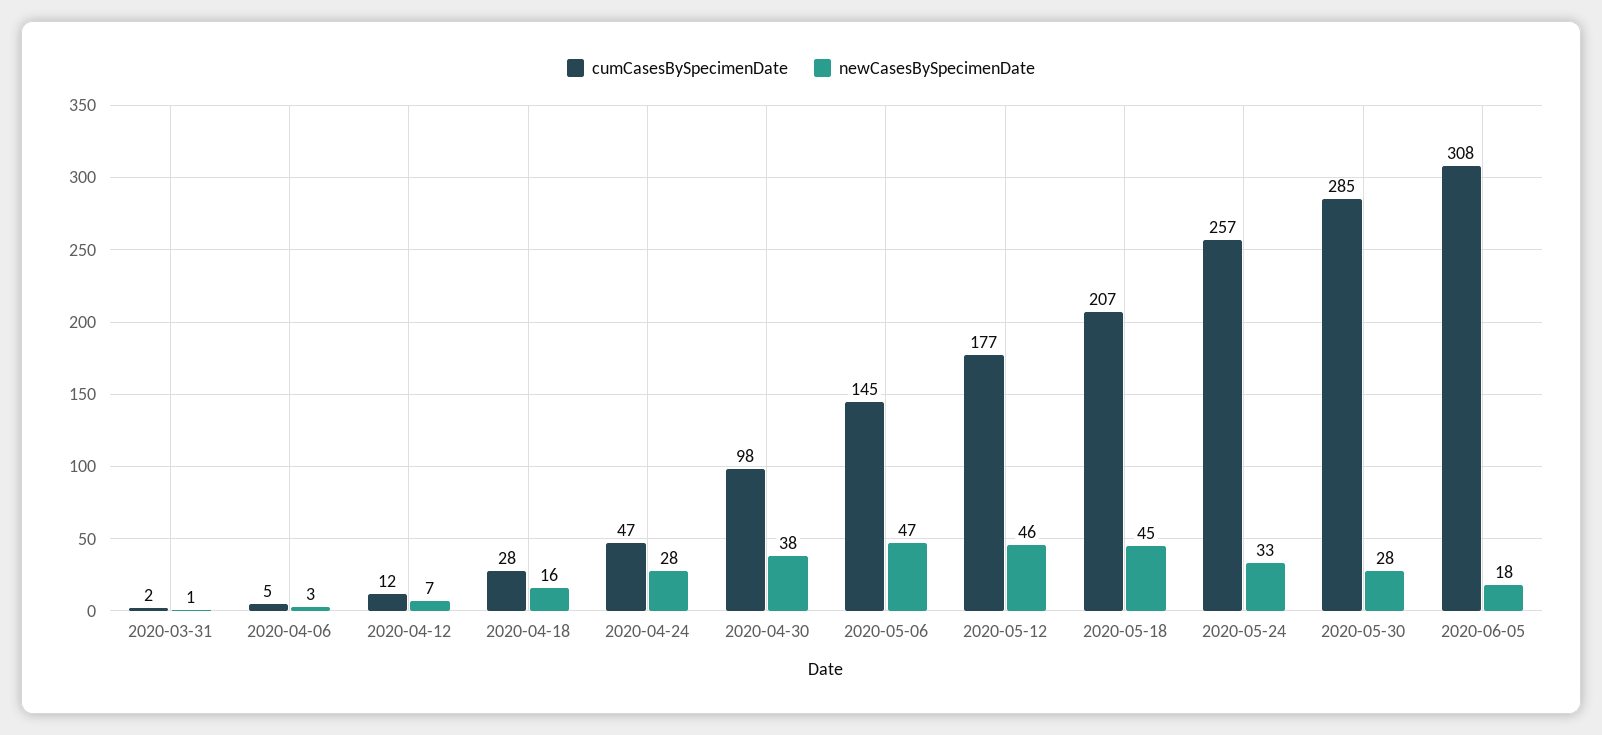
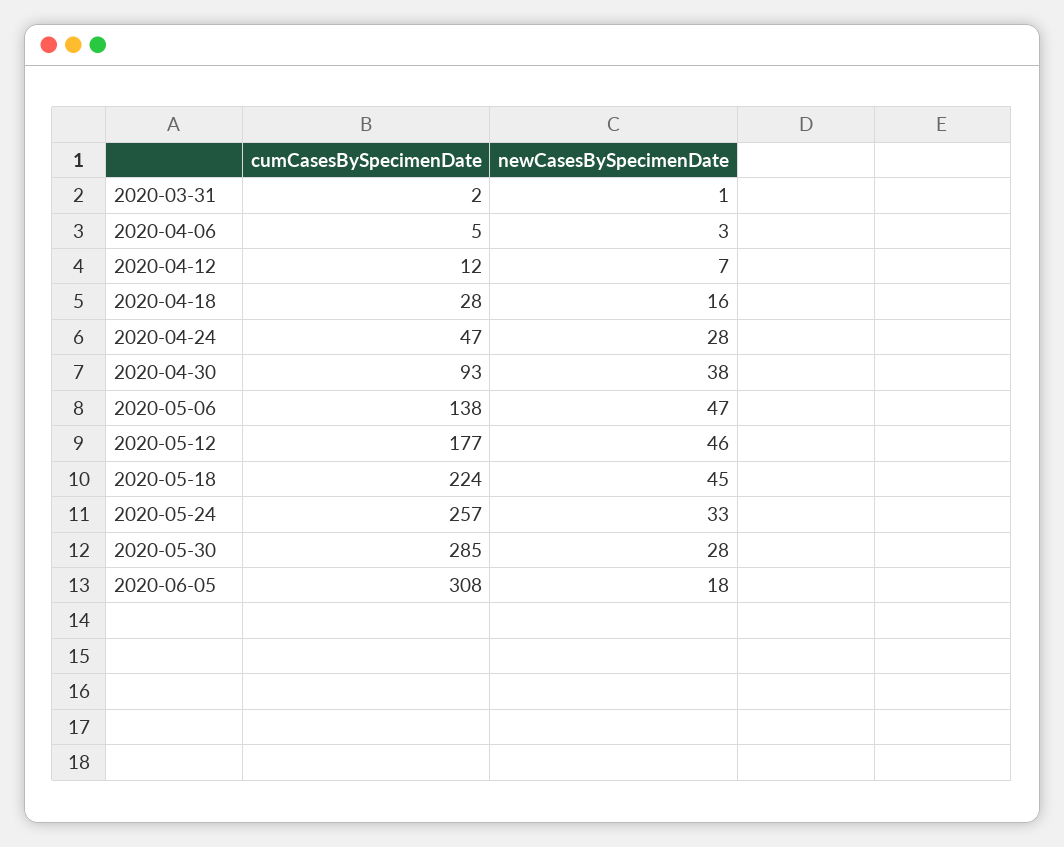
cumCasesBySpecimenDate, 2020-04-30: 98 -> 93
cumCasesBySpecimenDate, 2020-05-06: 145 -> 138
cumCasesBySpecimenDate, 2020-05-18: 207 -> 224

